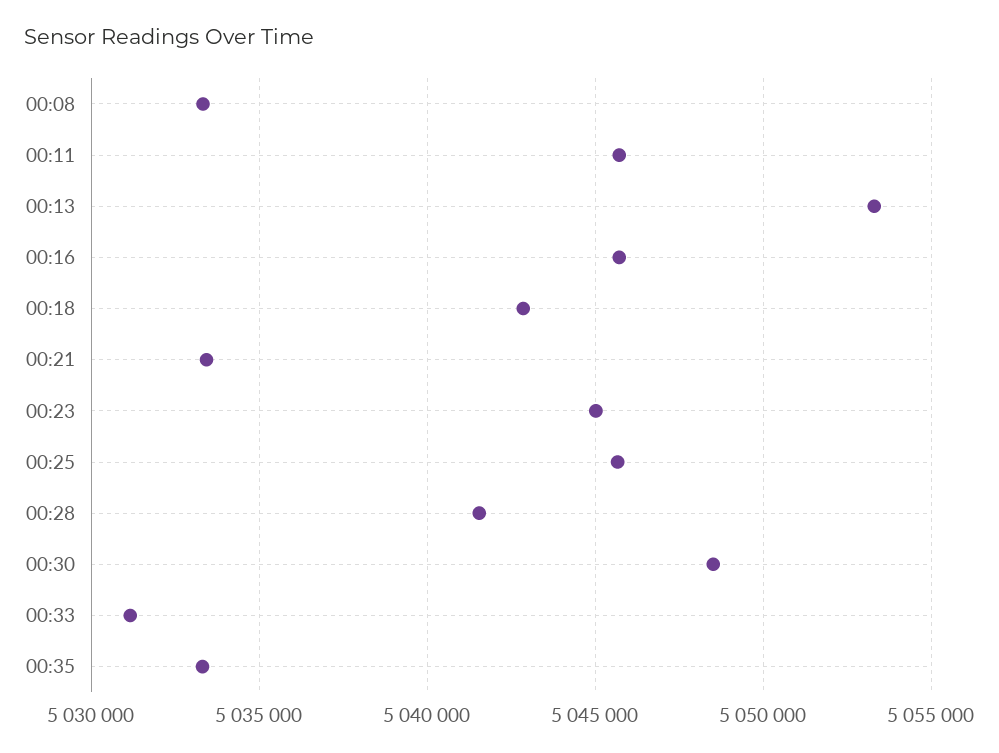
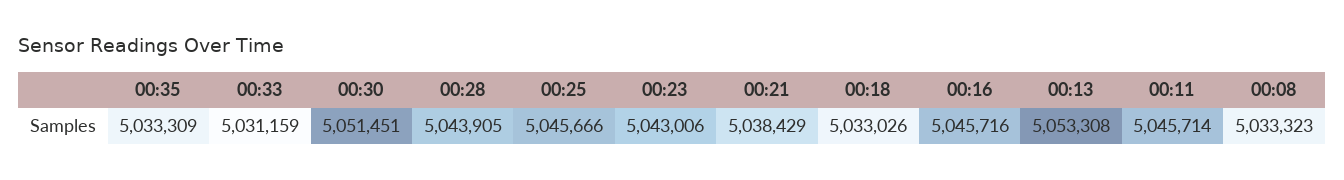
00:18: 5043000 -> 5033026
00:21: 5033500 -> 5038429
00:23: 5045000 -> 5043006
00:28: 5041500 -> 5043905
00:30: 5048500 -> 5051451

